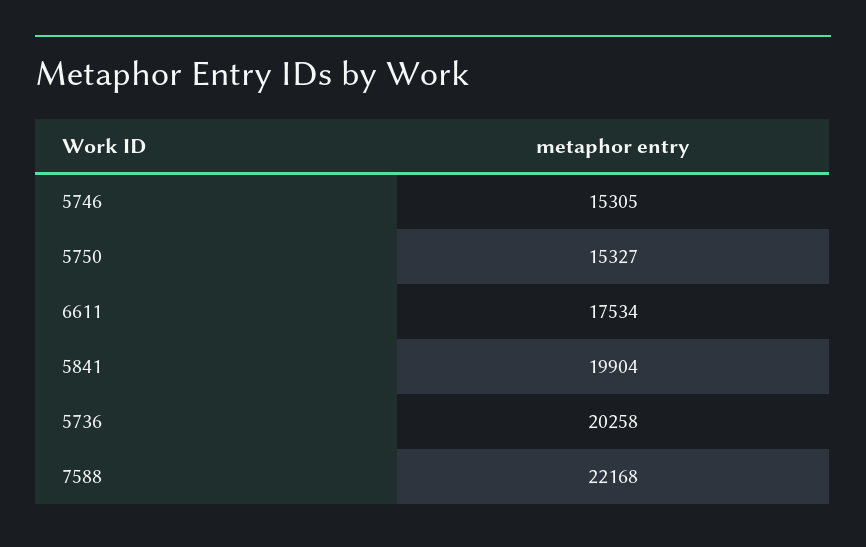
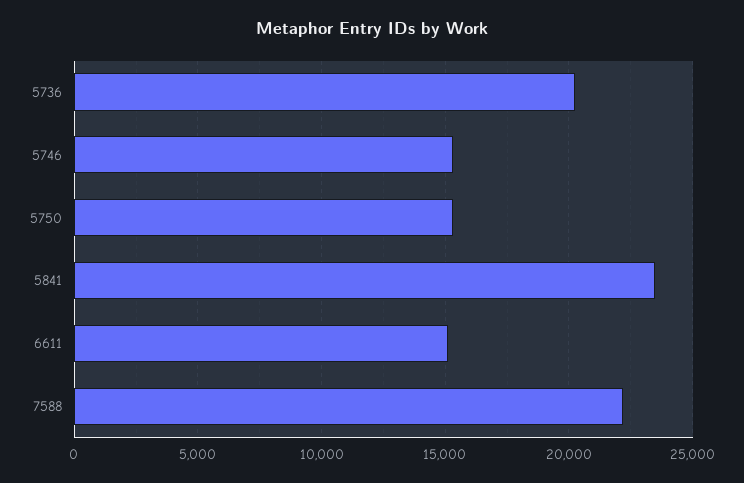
6611: 17534 -> 15000
5841: 19904 -> 23500

